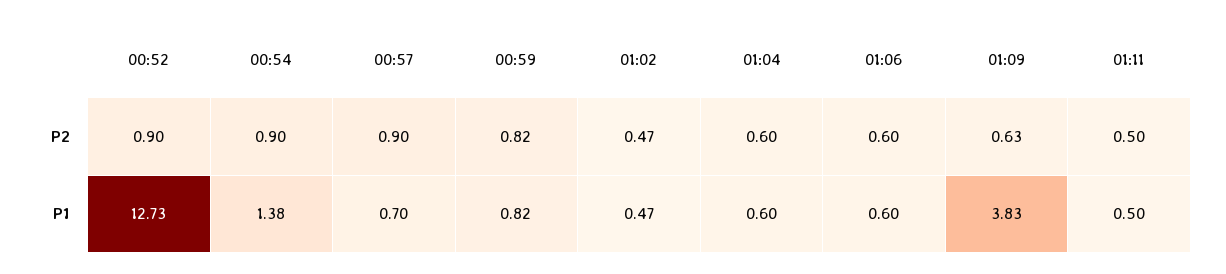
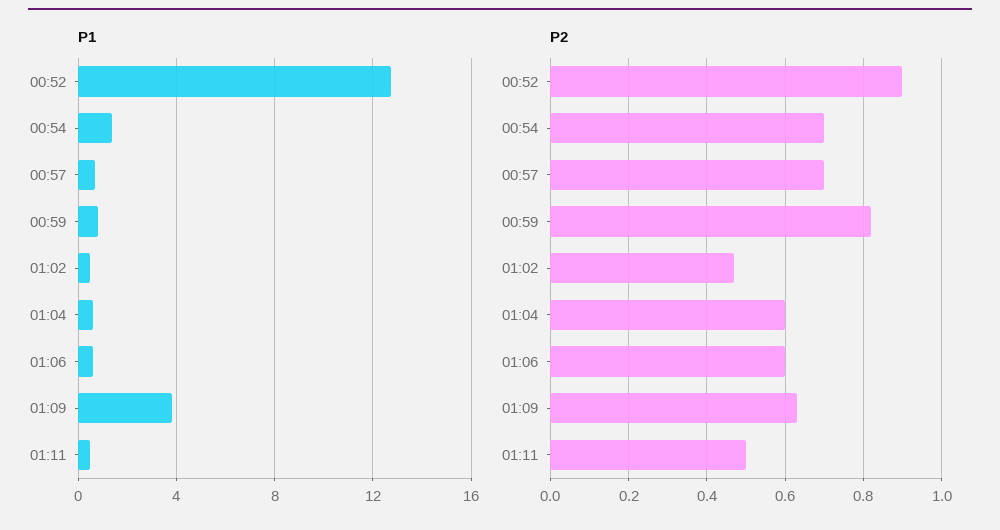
P2, 00:54: 0.9 -> 0.7
P2, 00:57: 0.9 -> 0.7

